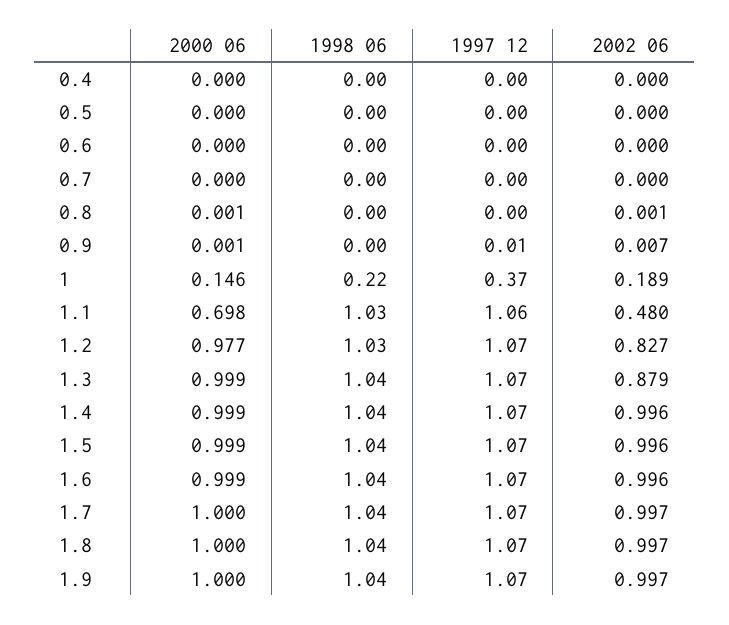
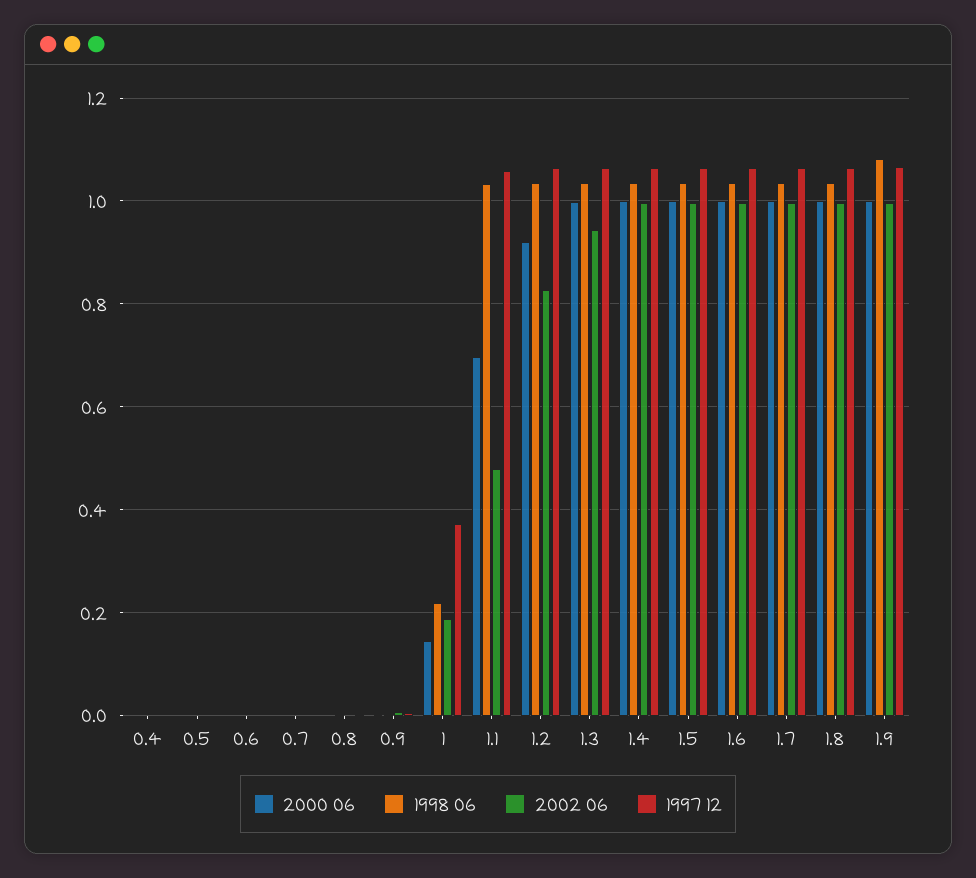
2000 06, 1.2: 0.977 -> 0.92
2002 06, 1.3: 0.879 -> 0.94
1998 06, 1.9: 1.04 -> 1.08

